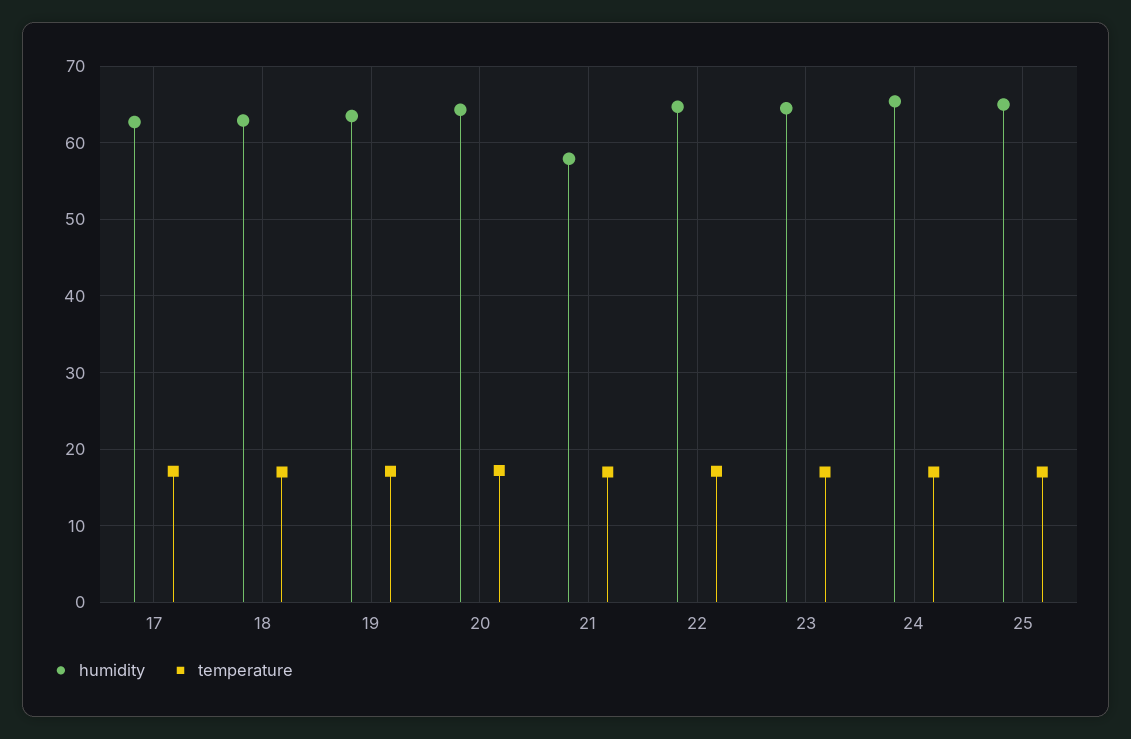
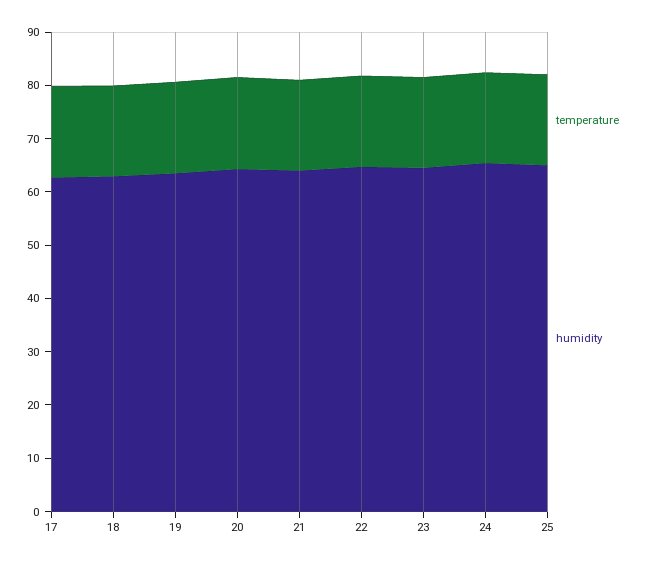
humidity, 21: 58 -> 64

